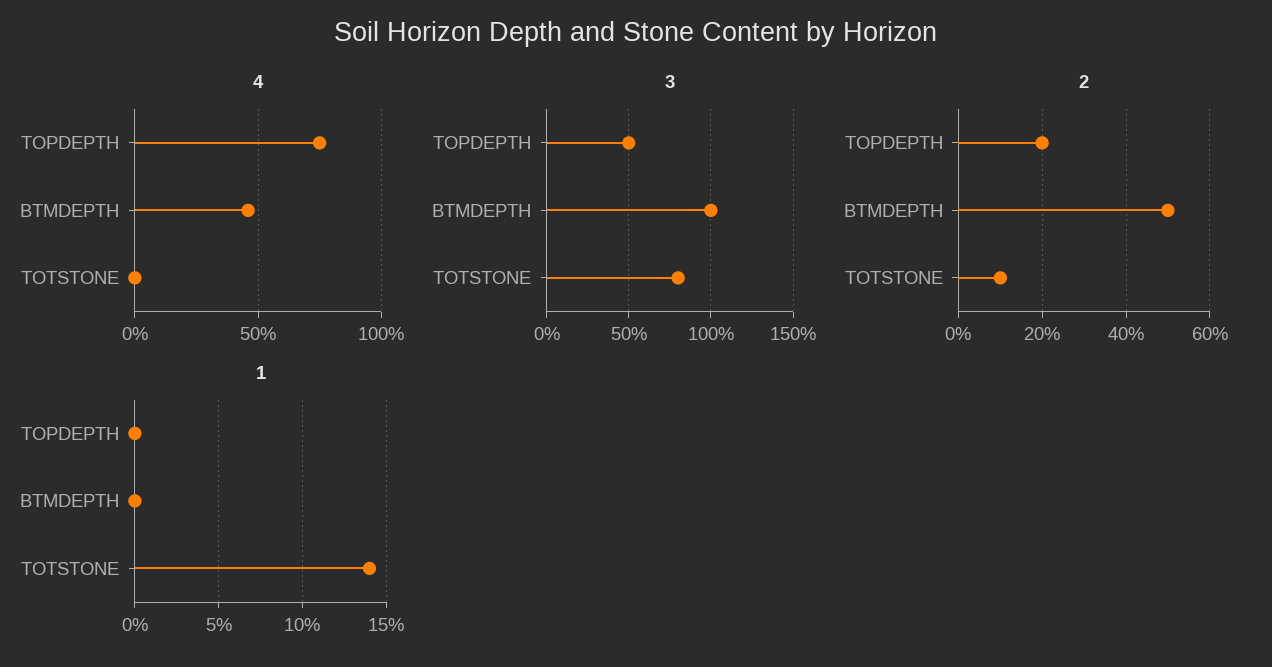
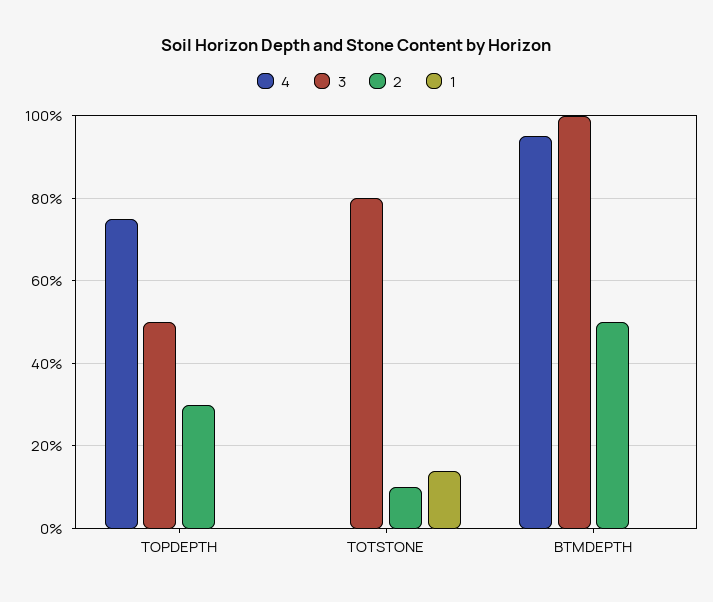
4, BTMDEPTH: 45 -> 95
2, TOPDEPTH: 20 -> 30

